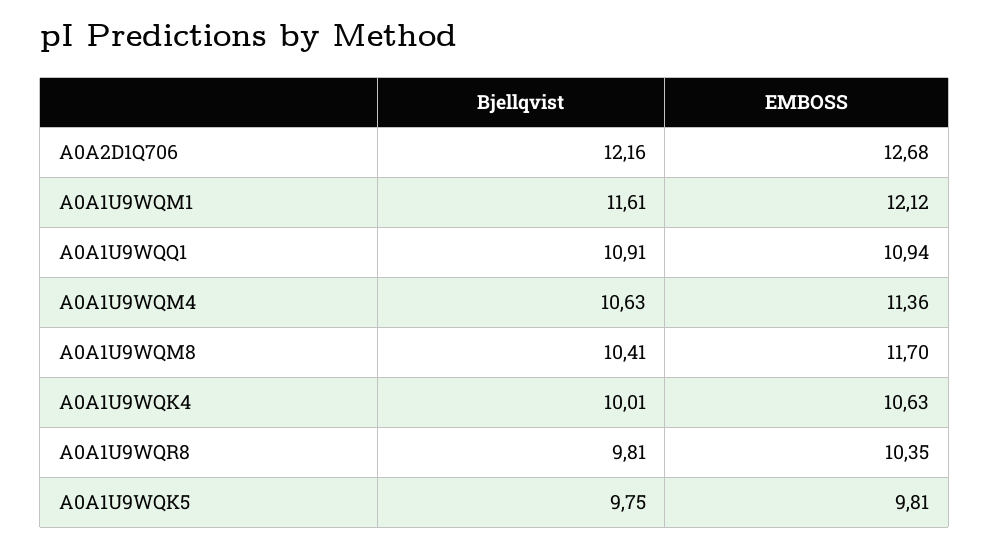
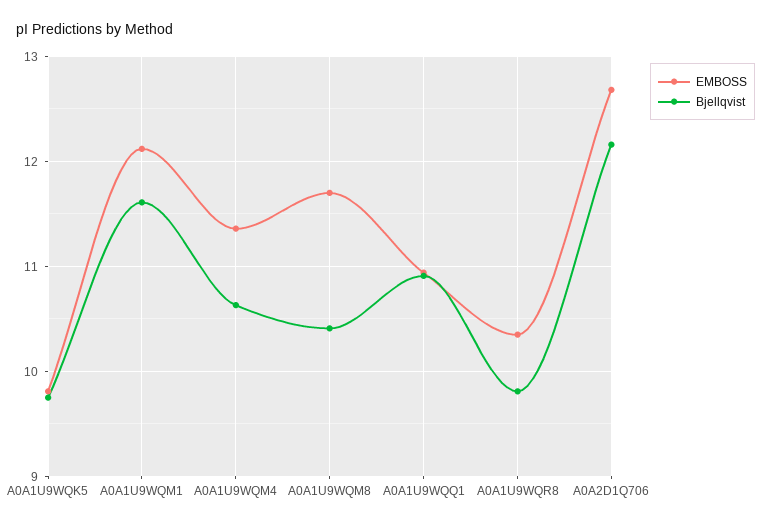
Bjellqvist, A0A1U9WQK4: 10.01 -> none
EMBOSS, A0A1U9WQK4: 10.63 -> none

